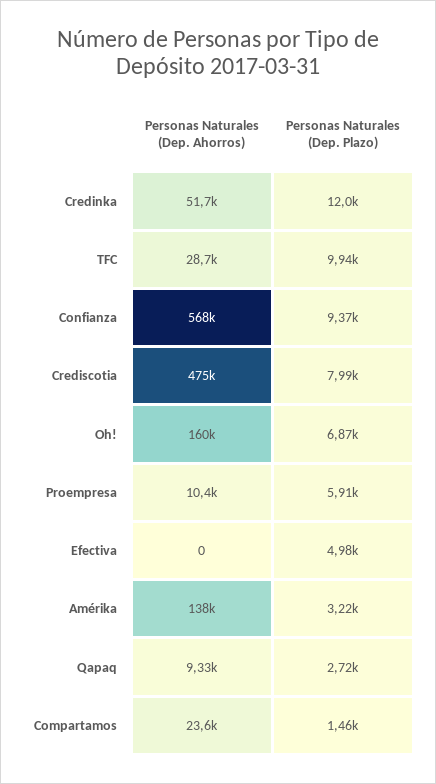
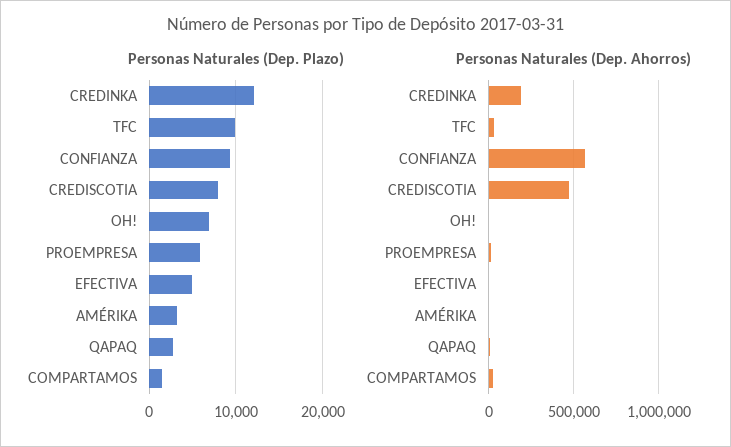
Personas Naturales (Dep. Ahorros), Credinka: 51700 -> 200000
Personas Naturales (Dep. Ahorros), Oh!: 160000 -> 0
Personas Naturales (Dep. Ahorros), Amérika: 138000 -> 0

